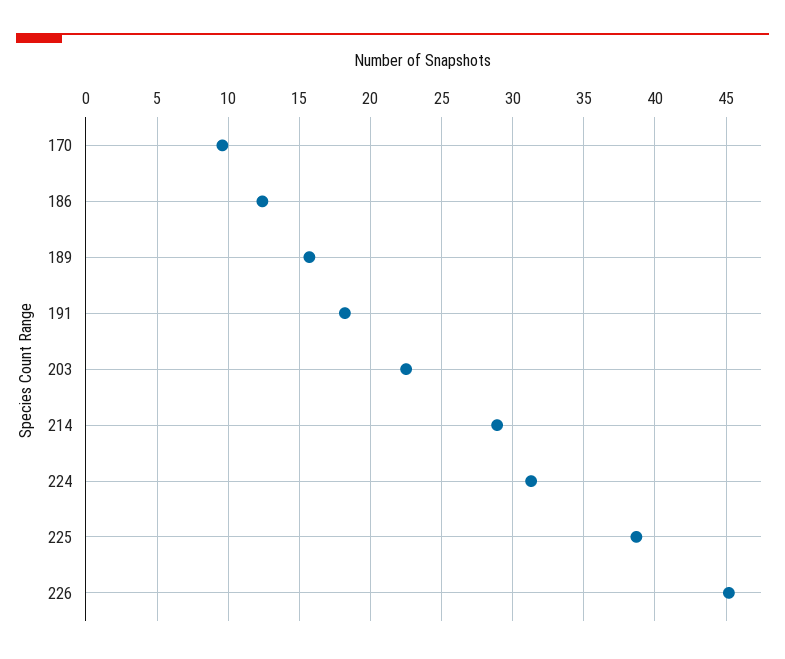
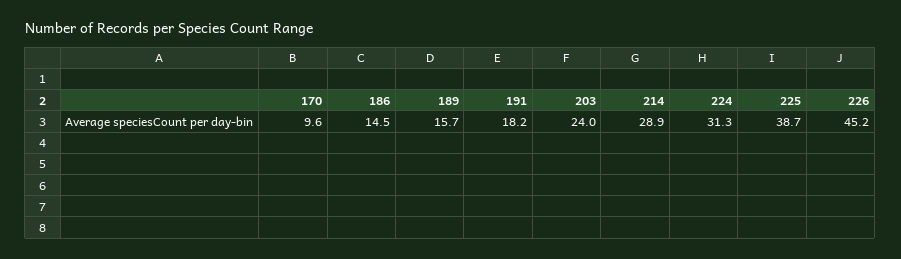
186: 12.5 -> 14.5
203: 22.5 -> 24

